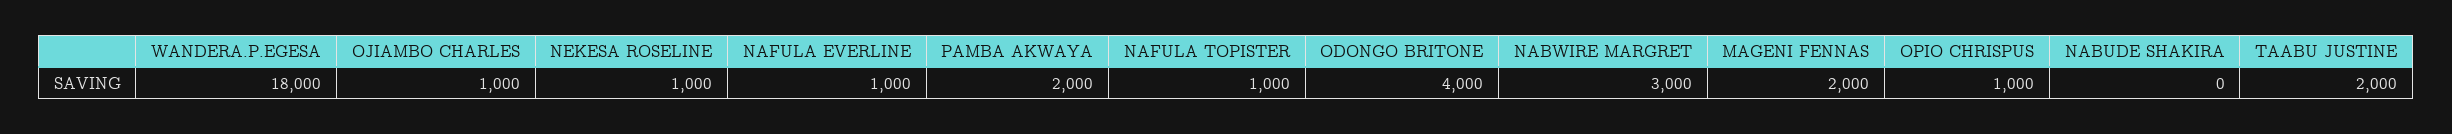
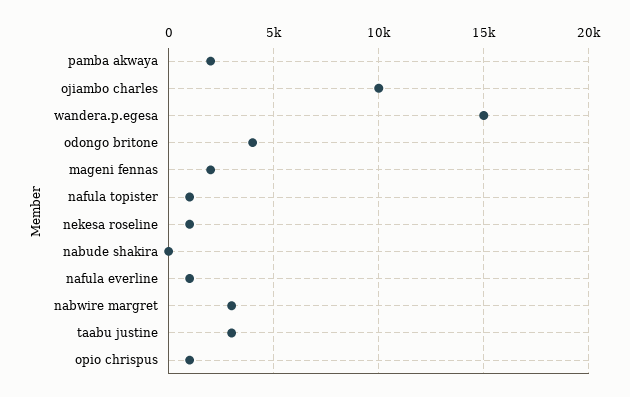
WANDERA.P.EGESA: 18000 -> 15000
OJIAMBO CHARLES: 1000 -> 10000
TAABU JUSTINE: 2000 -> 3000

